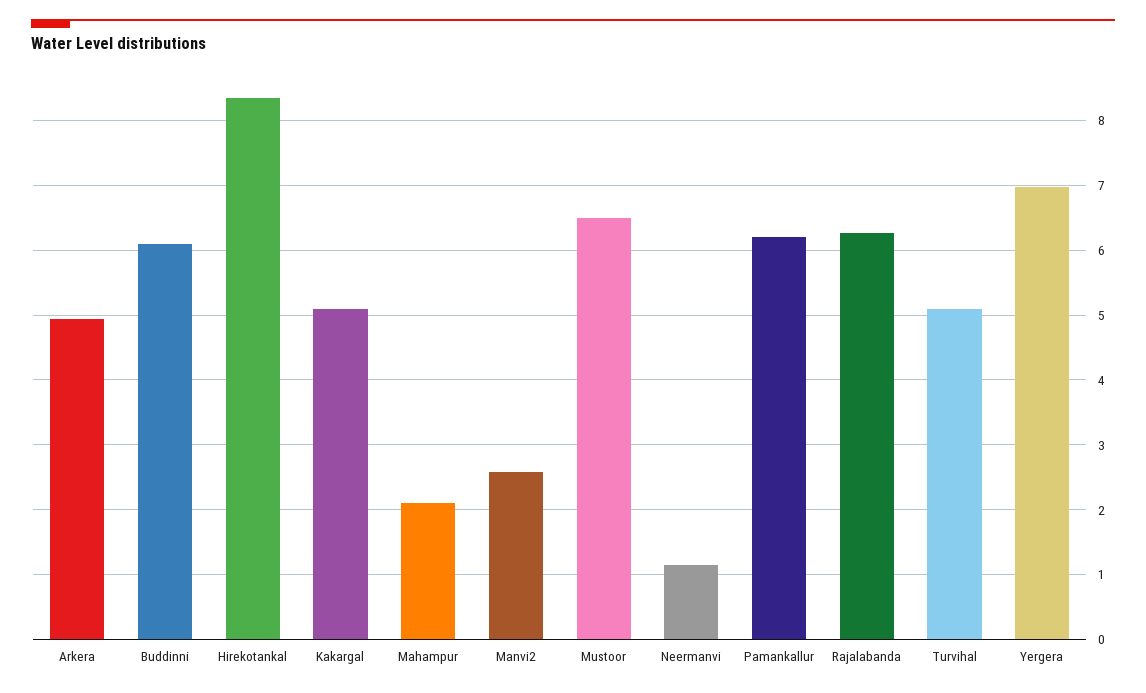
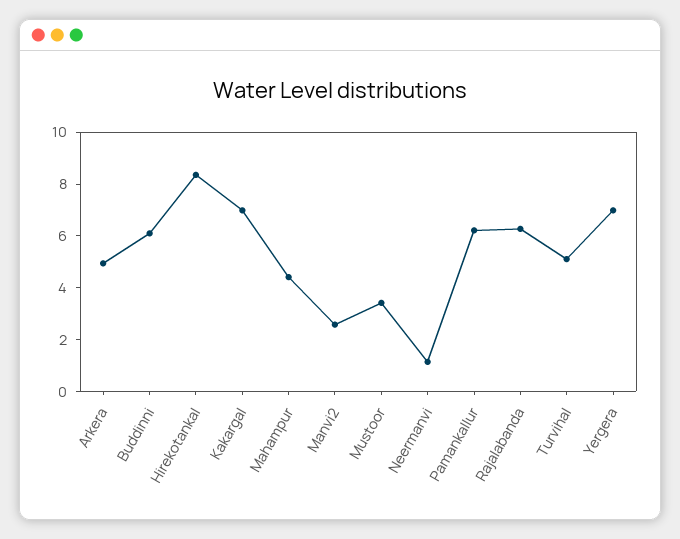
Kakargal: 5.1 -> 7
Mahampur: 2.1 -> 4.5
Mustoor: 6.5 -> 3.5

